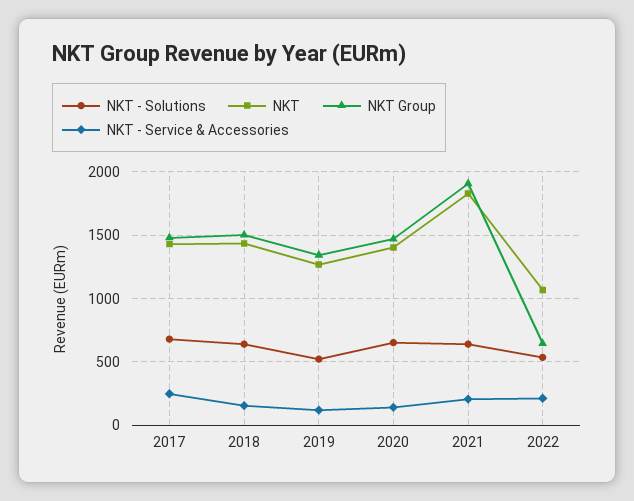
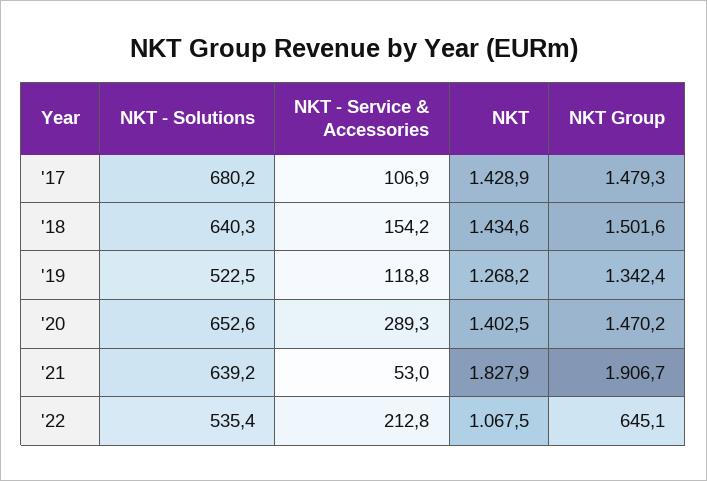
NKT - Service & Accessories, 2017: 250 -> 106.9
NKT - Service & Accessories, 2020: 150 -> 289.3
NKT - Service & Accessories, 2021: 200 -> 53

